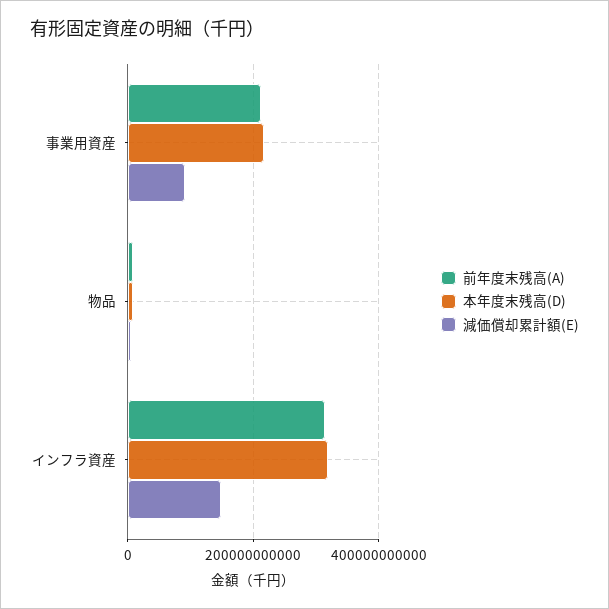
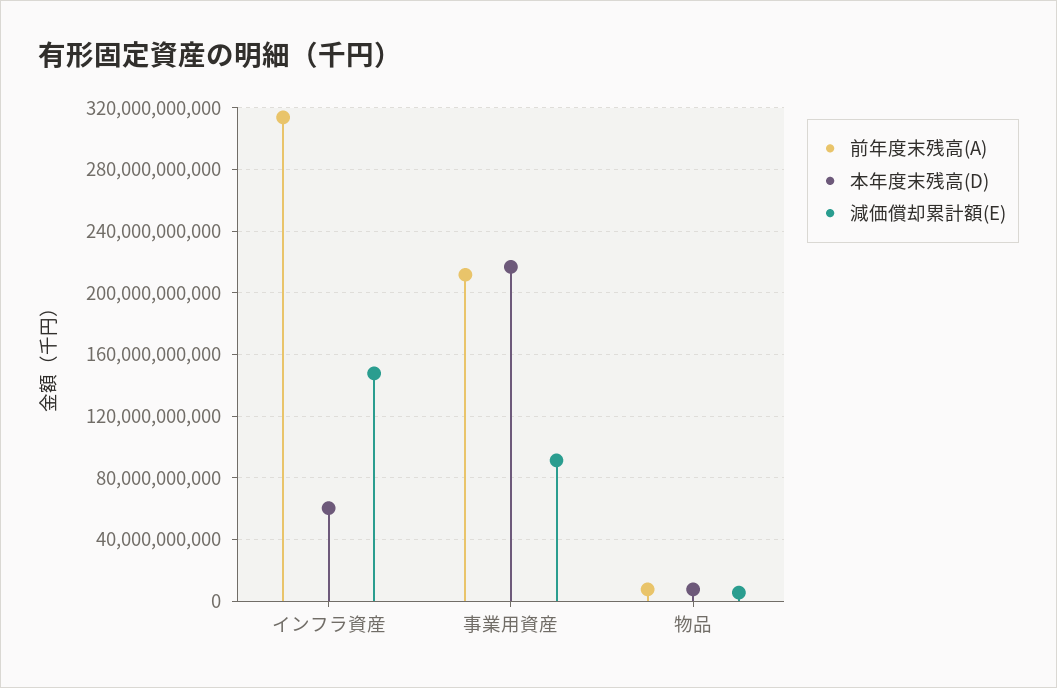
本年度末残高(D), インフラ資産: 320000000000 -> 60000000000

